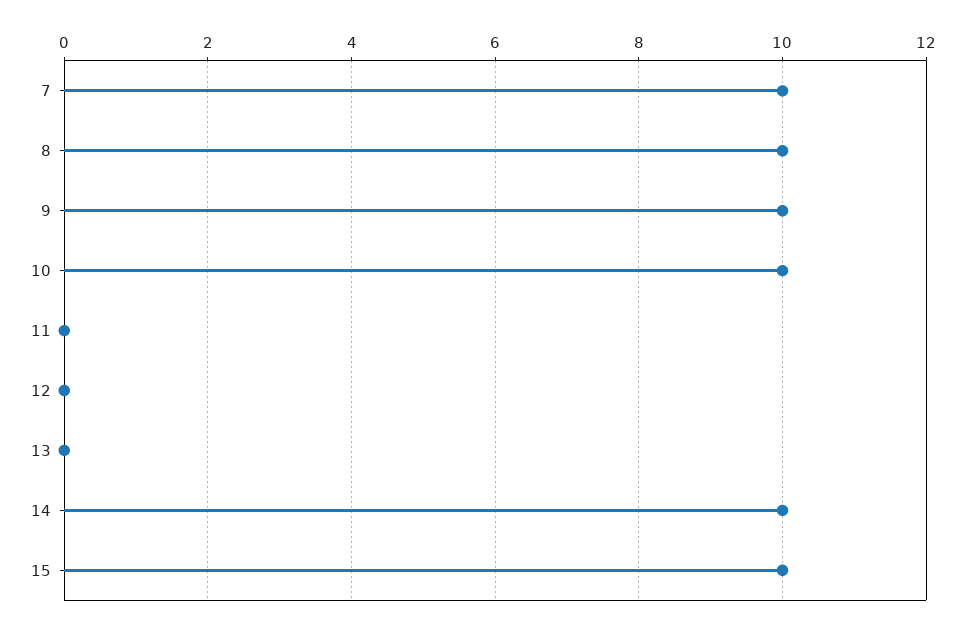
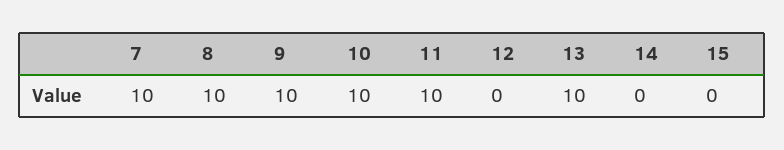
11: 0 -> 10
13: 0 -> 10
14: 10 -> 0
15: 10 -> 0

